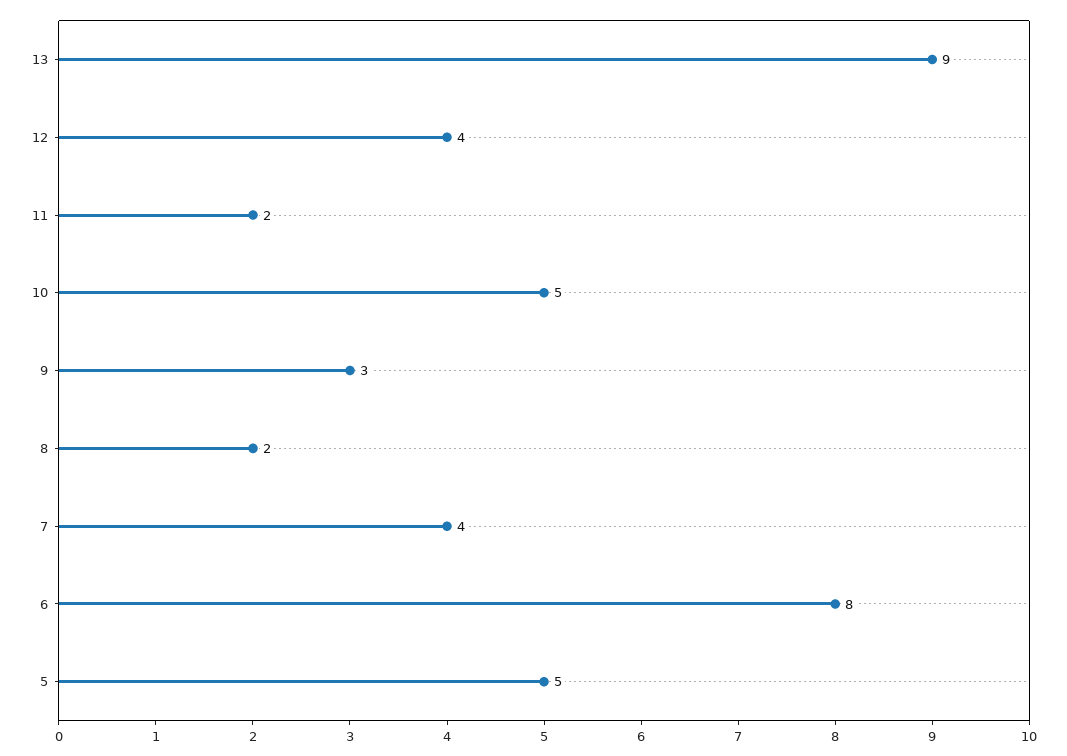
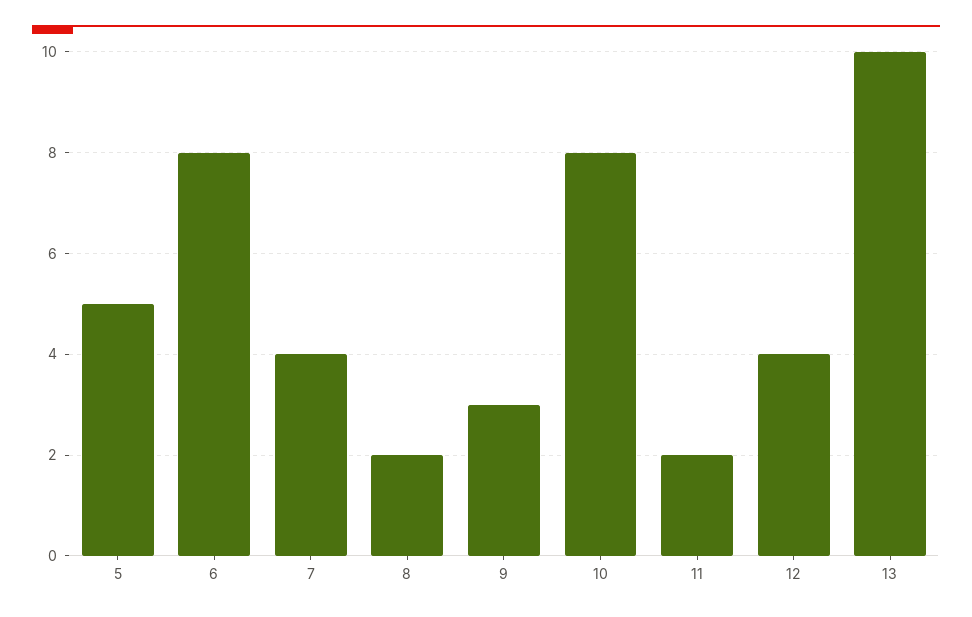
13: 9 -> 10
10: 5 -> 8

